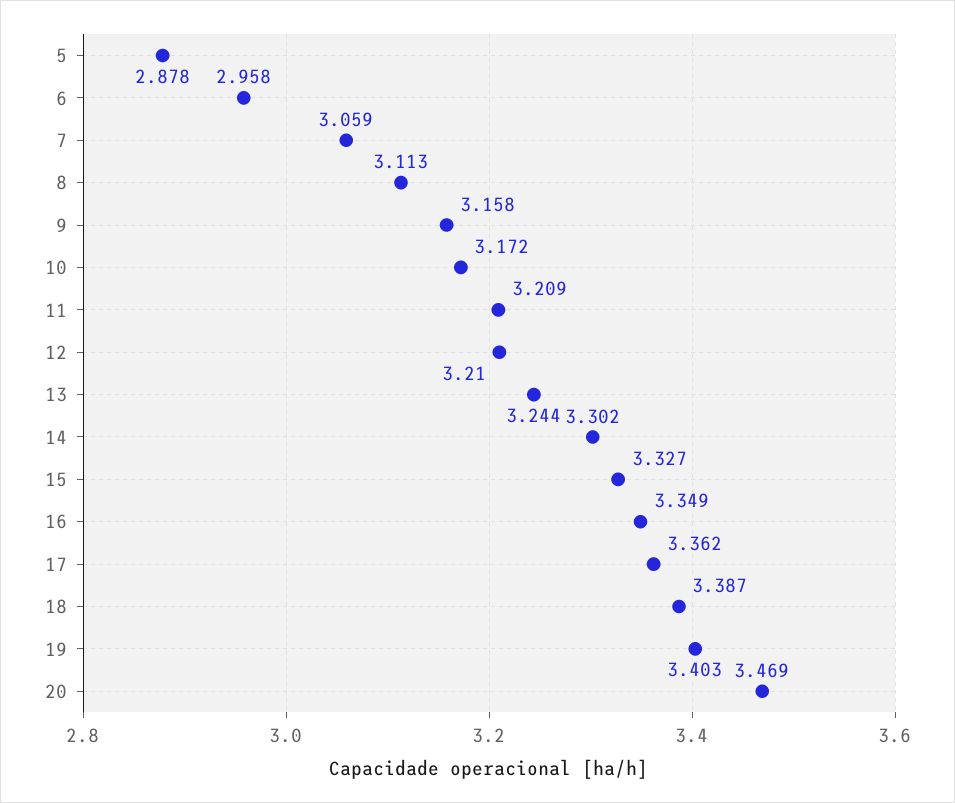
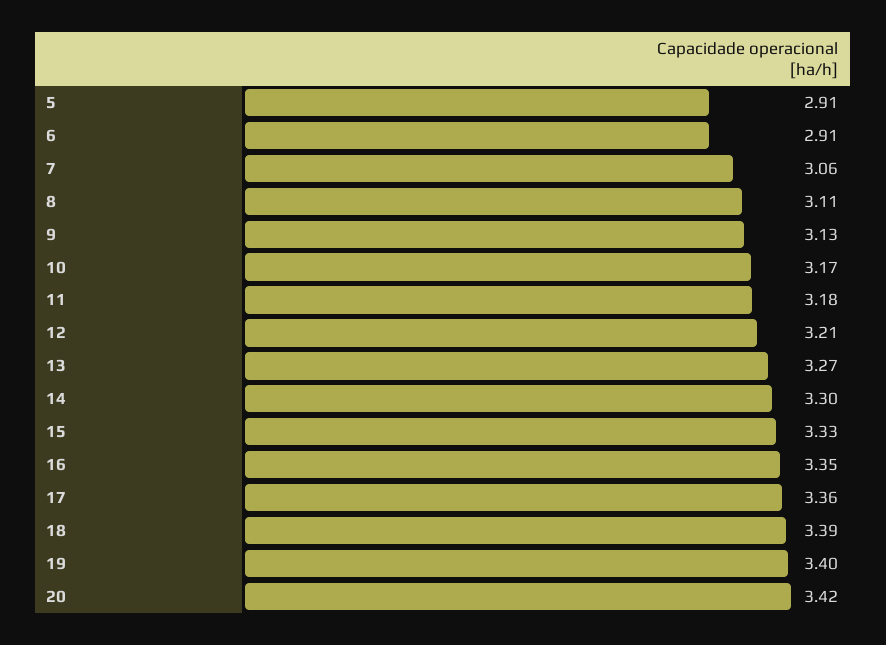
5: 2.878 -> 2.91
6: 2.958 -> 2.91
9: 3.158 -> 3.13
11: 3.209 -> 3.18
13: 3.244 -> 3.27
20: 3.469 -> 3.42

